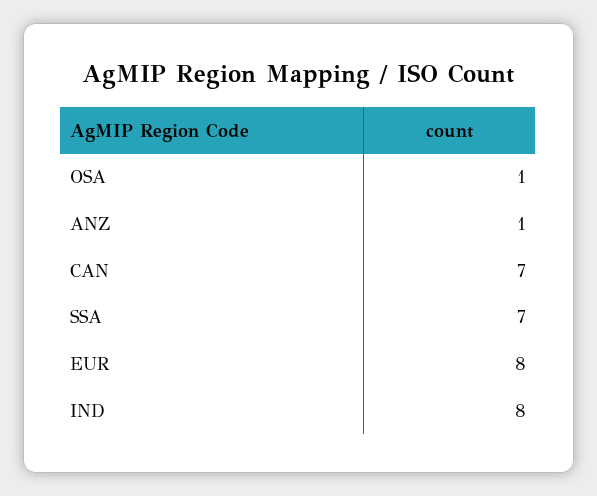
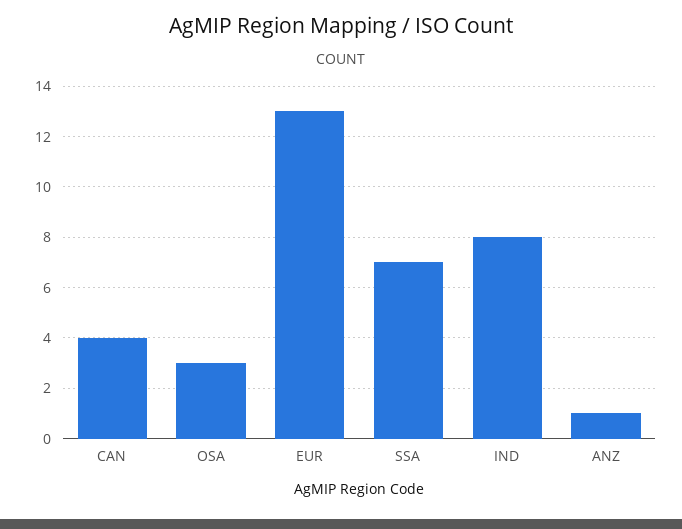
OSA: 1 -> 3
CAN: 7 -> 4
EUR: 8 -> 13

